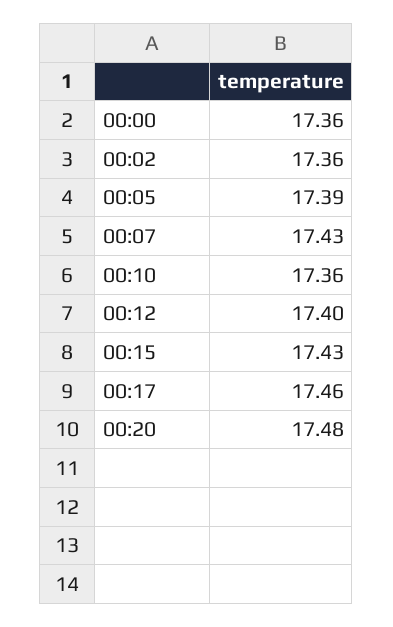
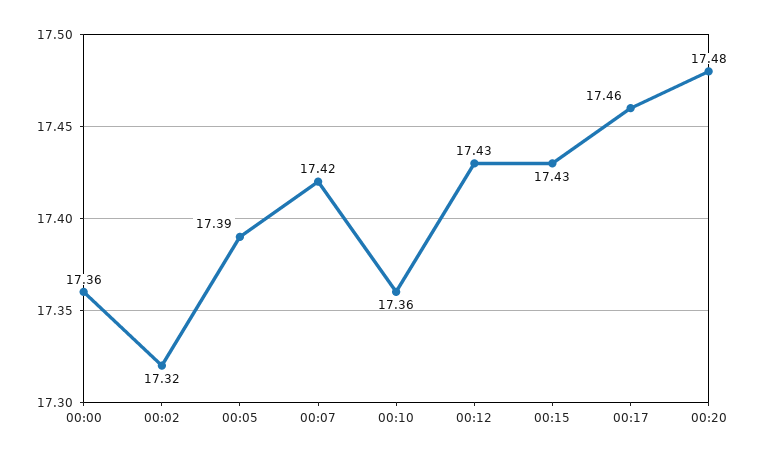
00:02: 17.36 -> 17.32
00:07: 17.43 -> 17.42
00:12: 17.4 -> 17.43

